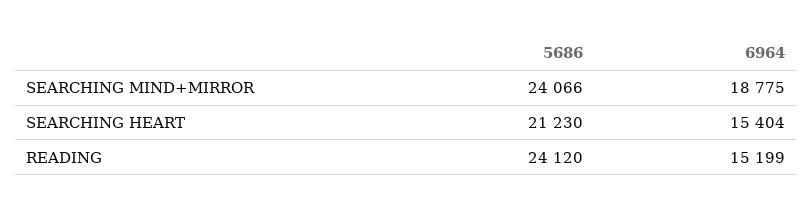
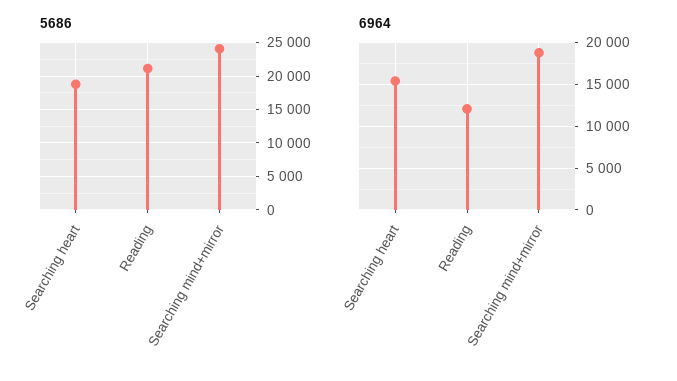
5686, SEARCHING HEART: 21230 -> 19000
5686, READING: 24120 -> 21000
6964, READING: 15199 -> 12000

